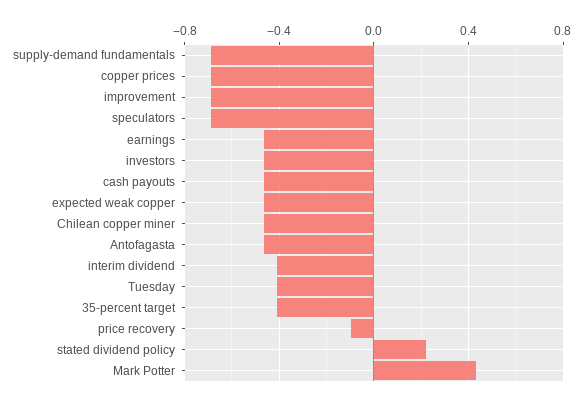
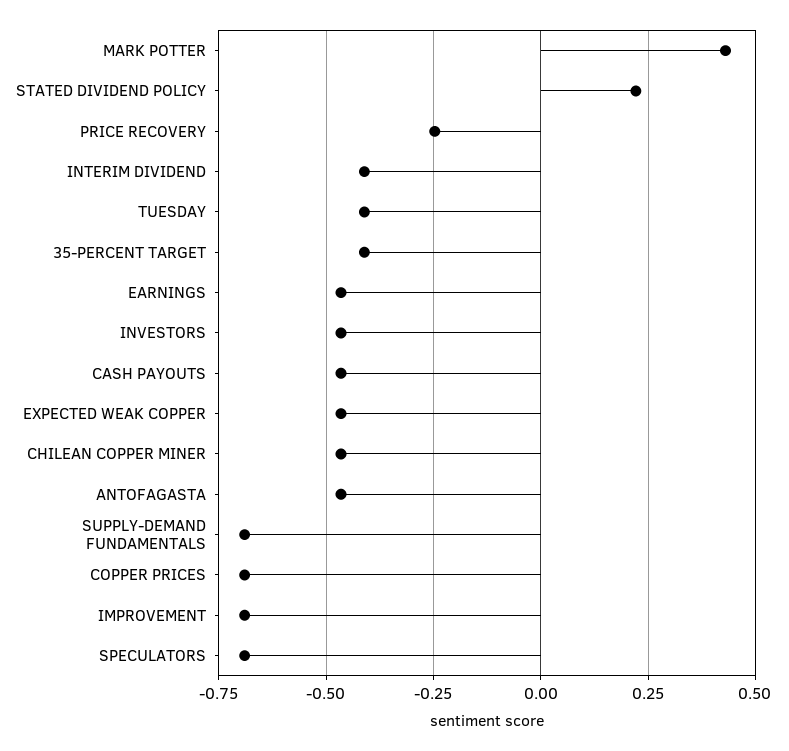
price recovery: -0.1 -> -0.25

